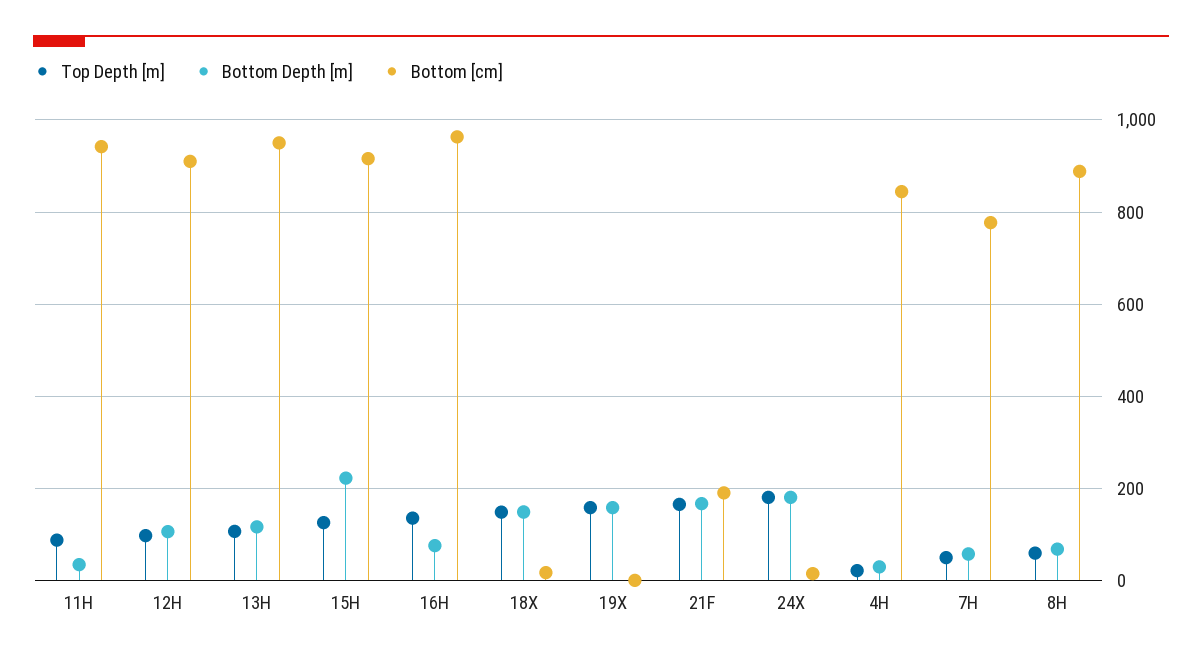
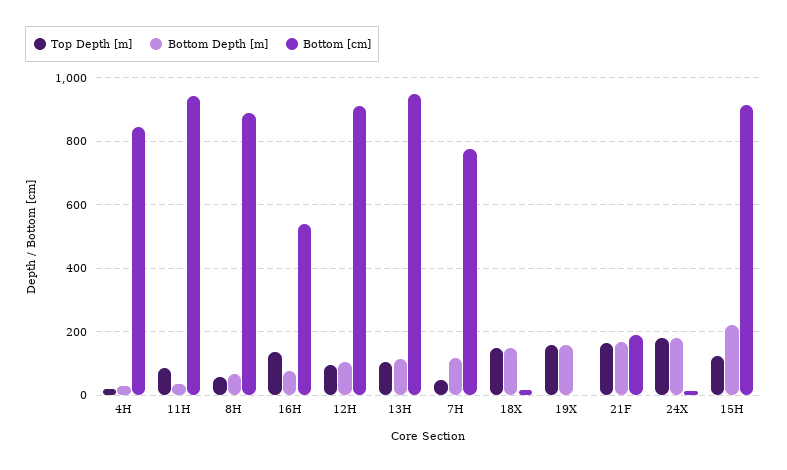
Bottom [cm], 16H: 960 -> 540
Bottom Depth [m], 7H: 60 -> 120

